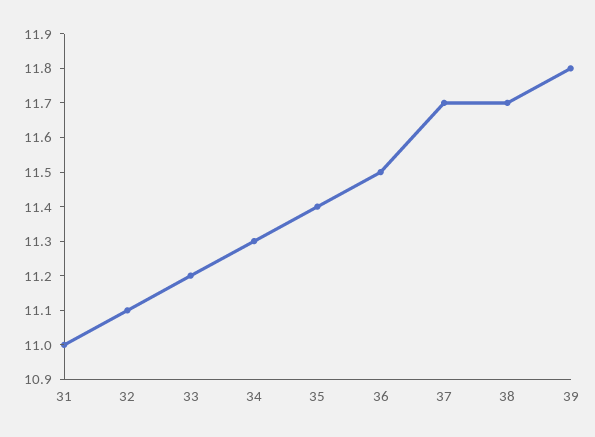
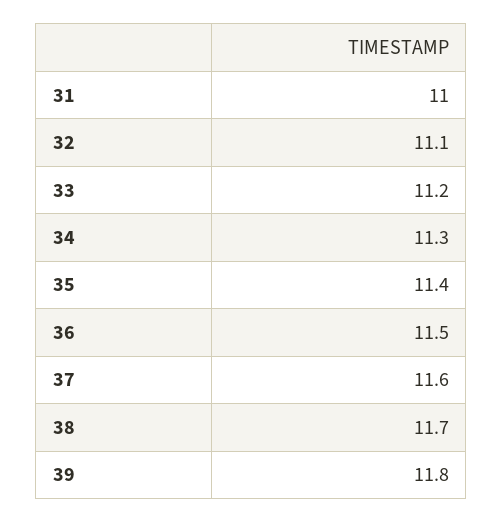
37: 11.7 -> 11.6

